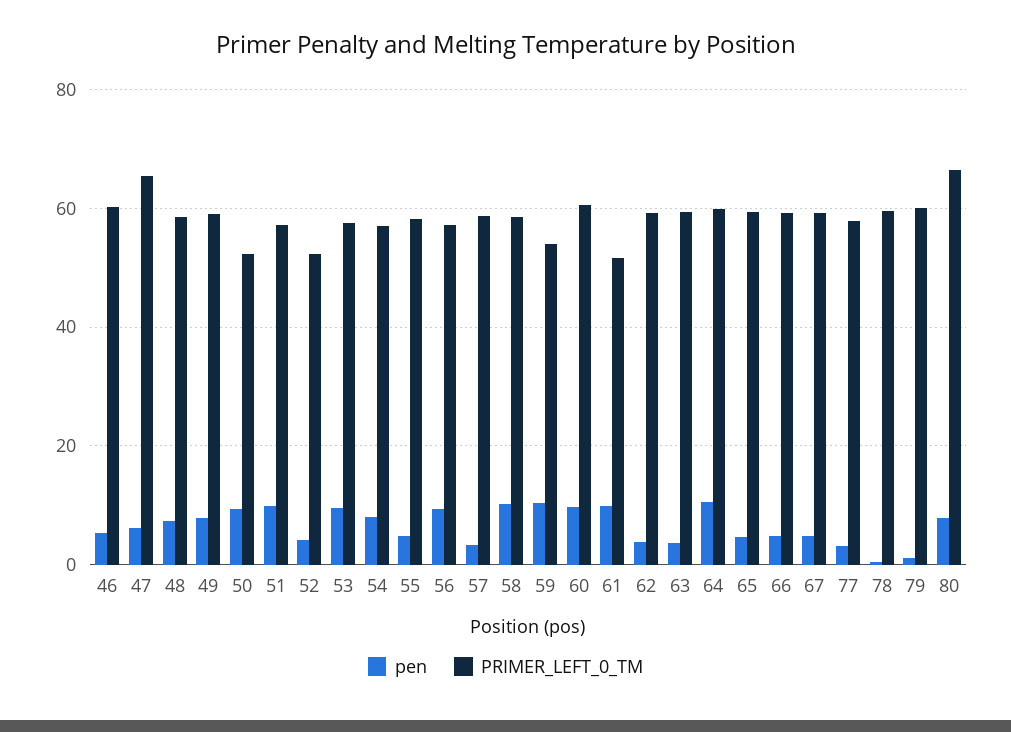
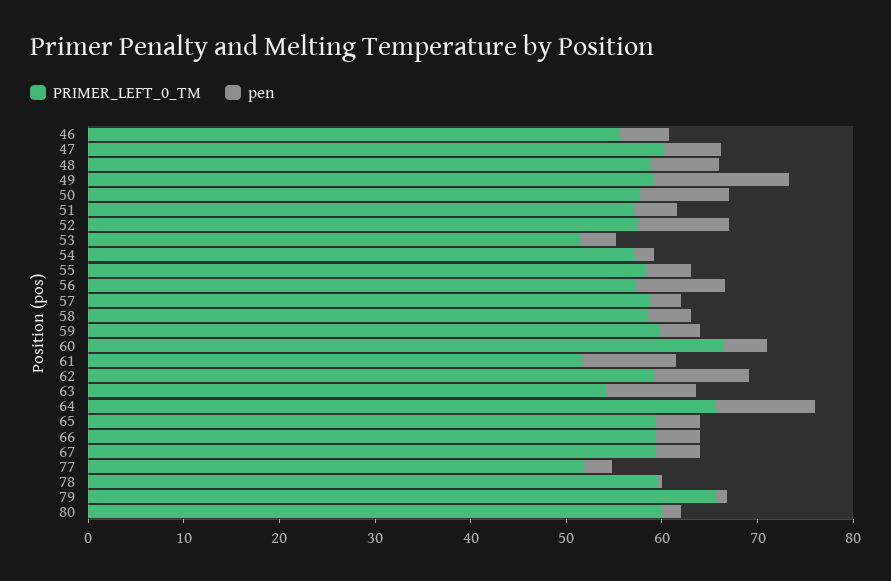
PRIMER_LEFT_0_TM, 46: 60 -> 56
PRIMER_LEFT_0_TM, 47: 66 -> 60
pen, 49: 8 -> 14
PRIMER_LEFT_0_TM, 50: 52 -> 58
pen, 51: 10 -> 4
pen, 52: 4 -> 10
PRIMER_LEFT_0_TM, 52: 52 -> 58
pen, 53: 10 -> 4
PRIMER_LEFT_0_TM, 53: 58 -> 52
pen, 54: 8 -> 2
pen, 58: 10 -> 4
pen, 59: 10 -> 4
PRIMER_LEFT_0_TM, 59: 54 -> 60
pen, 60: 10 -> 4
PRIMER_LEFT_0_TM, 60: 60 -> 66
pen, 62: 4 -> 10
pen, 63: 4 -> 10
PRIMER_LEFT_0_TM, 63: 60 -> 54
PRIMER_LEFT_0_TM, 64: 60 -> 66
PRIMER_LEFT_0_TM, 77: 58 -> 52
PRIMER_LEFT_0_TM, 79: 60 -> 66
pen, 80: 8 -> 2
PRIMER_LEFT_0_TM, 80: 66 -> 60

